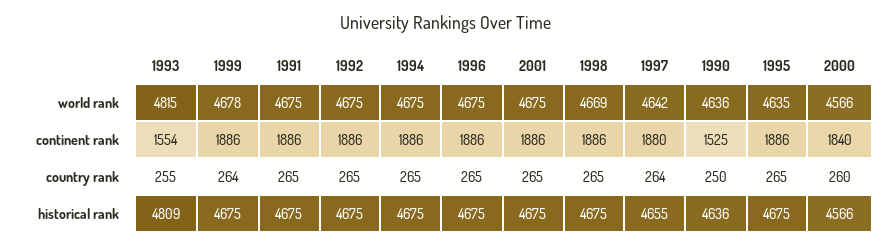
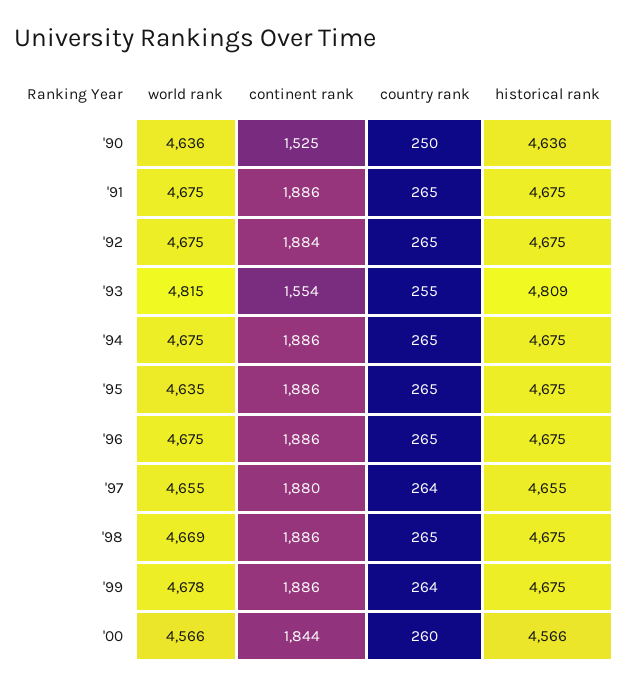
2001, world rank: 4675 -> none
1997, world rank: 4642 -> 4655
1992, continent rank: 1886 -> 1884
2001, continent rank: 1886 -> none
2000, continent rank: 1840 -> 1844
2001, country rank: 265 -> none
2001, historical rank: 4675 -> none

